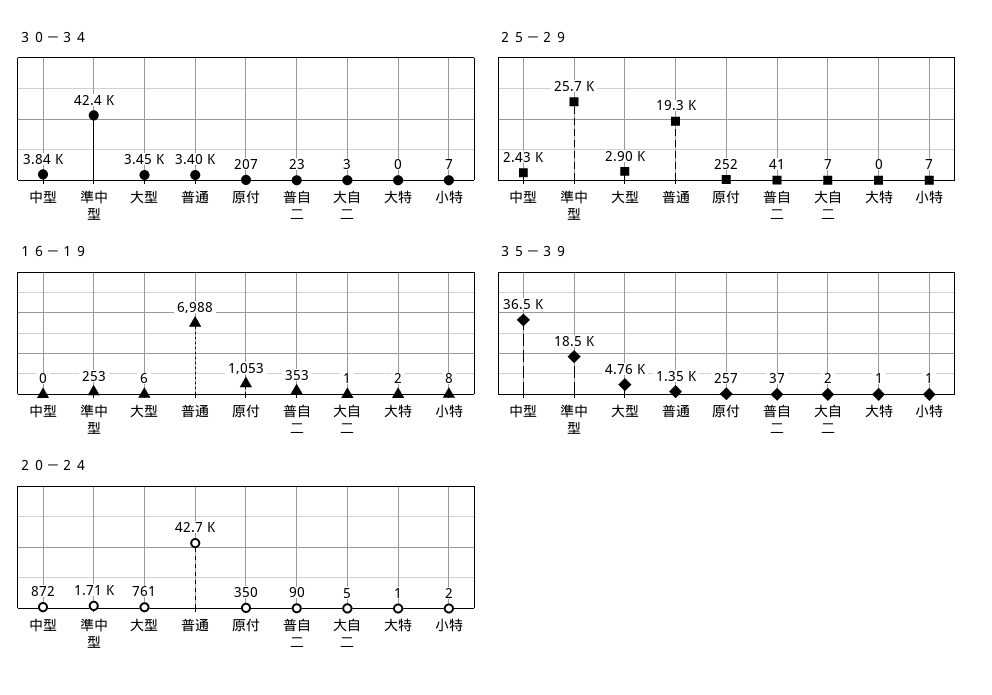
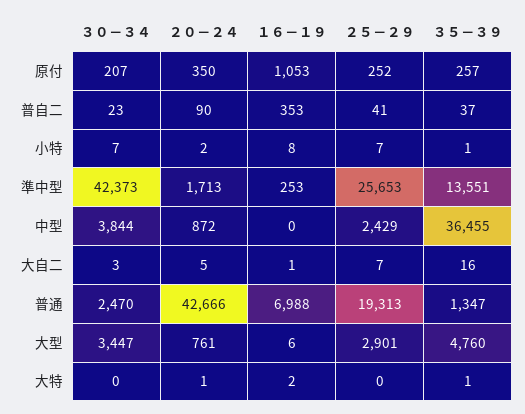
３０－３４, 普通: 3400 -> 2470
３５－３９, 準中型: 18500 -> 13551
３５－３９, 大自二: 2 -> 16

